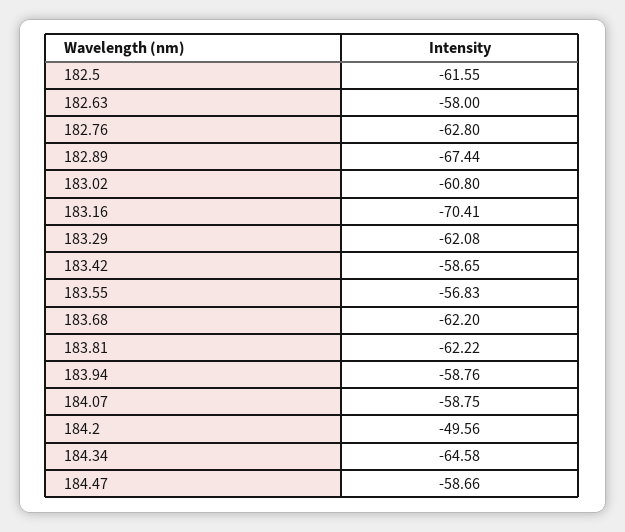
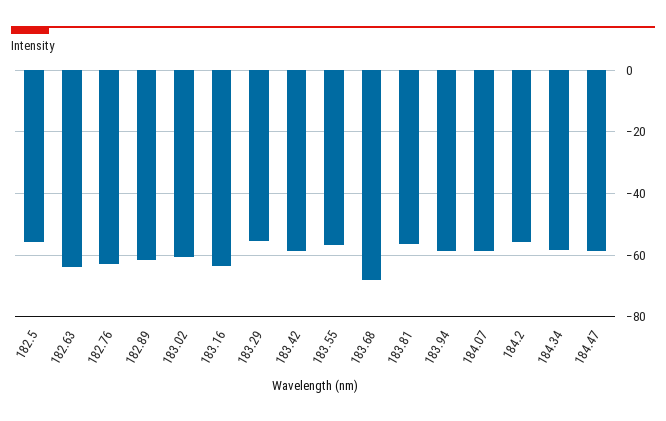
182.5: -61.55 -> -56
182.63: -58 -> -64
182.89: -67.44 -> -62
183.16: -70.41 -> -64
183.29: -62.08 -> -56
183.68: -62.2 -> -68
183.81: -62.22 -> -56
184.2: -49.56 -> -56
184.34: -64.58 -> -58

